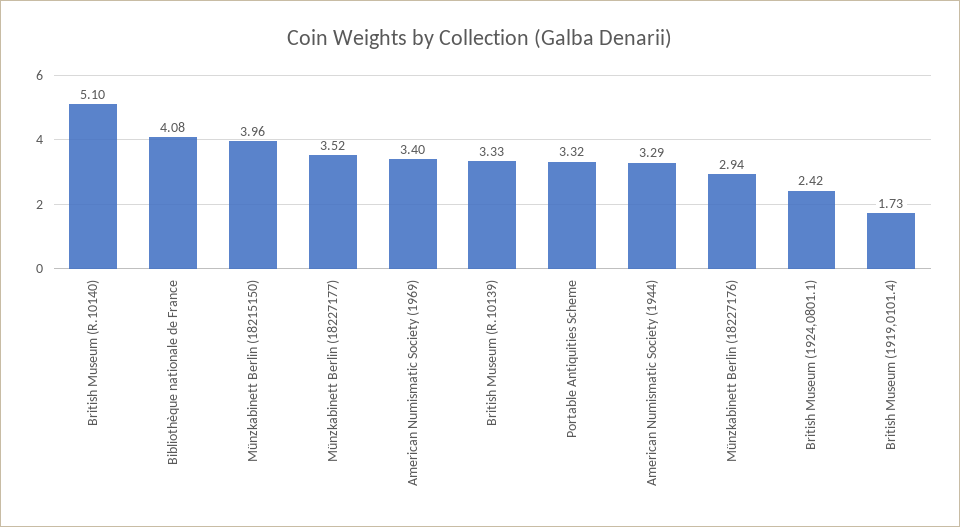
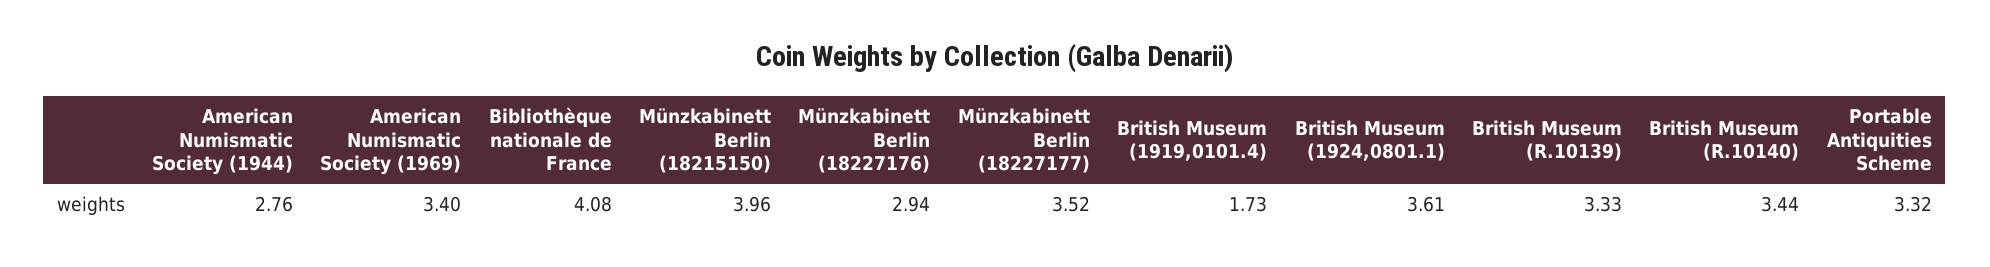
British Museum (R.10140): 5.1 -> 3.44
American Numismatic Society (1944): 3.29 -> 2.76
British Museum (1924,0801.1): 2.42 -> 3.61

